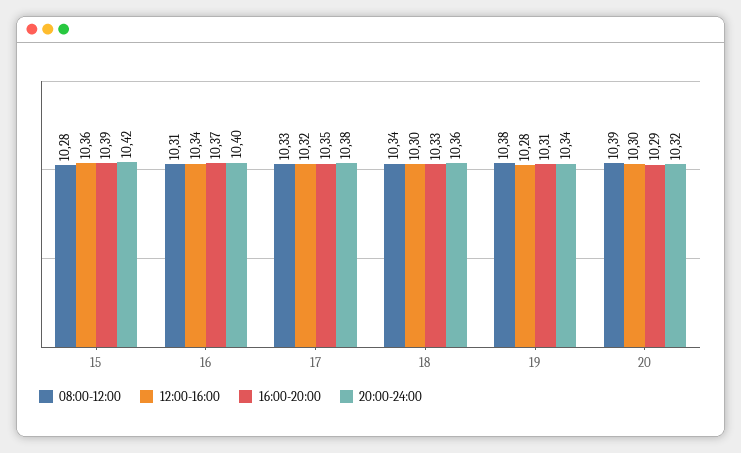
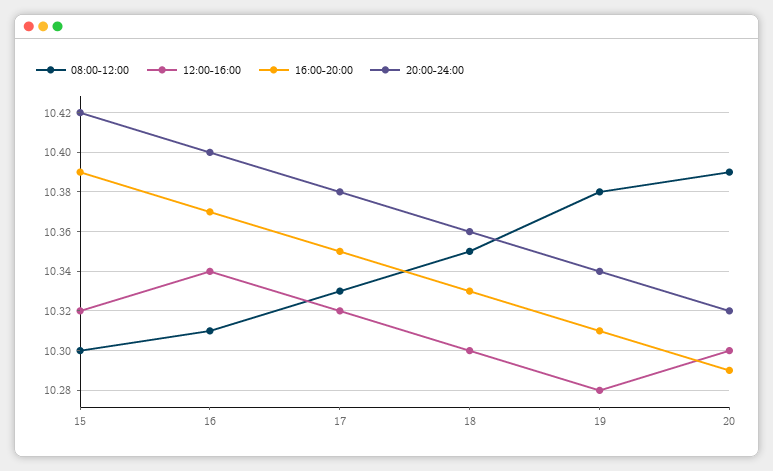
08:00-12:00, 15: 10.28 -> 10.3
12:00-16:00, 15: 10.36 -> 10.32
08:00-12:00, 18: 10.34 -> 10.35

